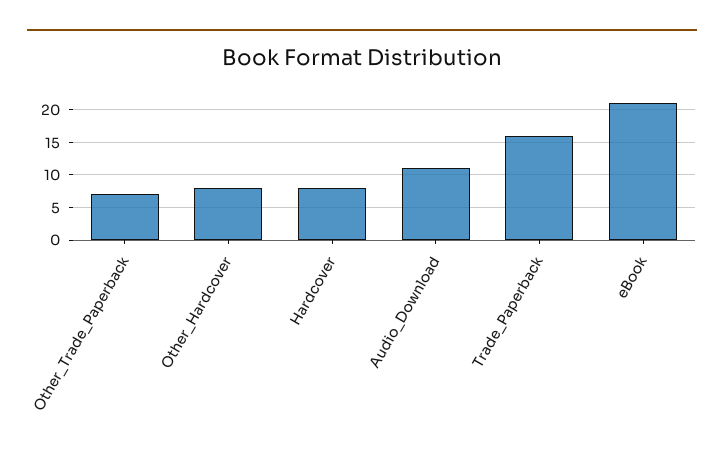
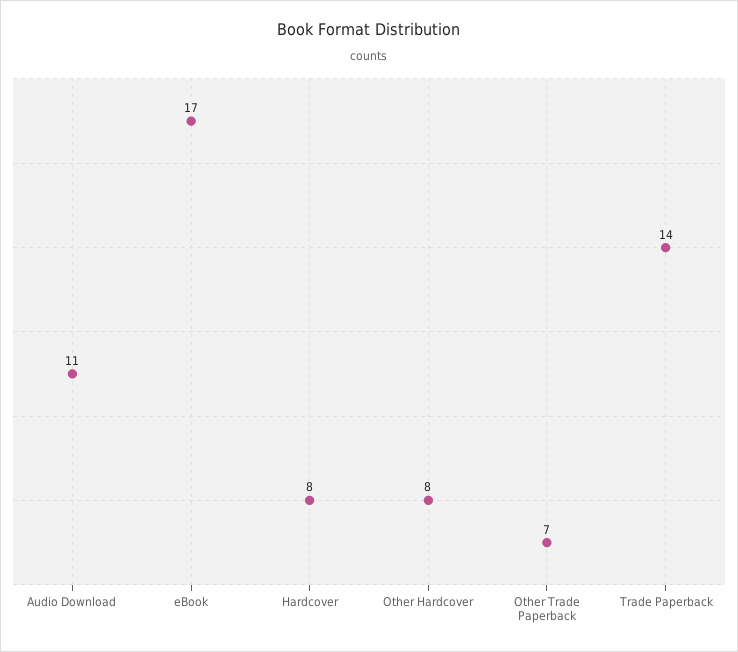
Trade_Paperback: 16 -> 14
eBook: 21 -> 17

